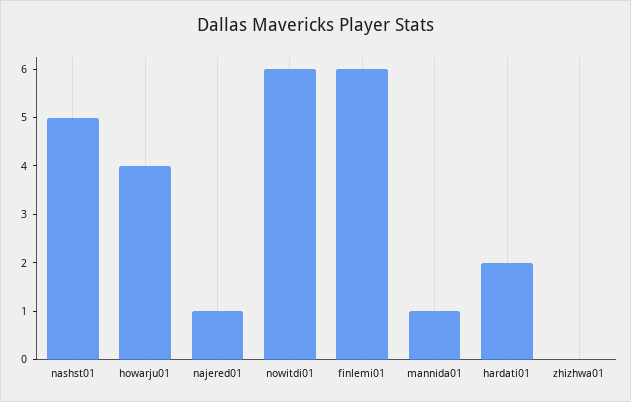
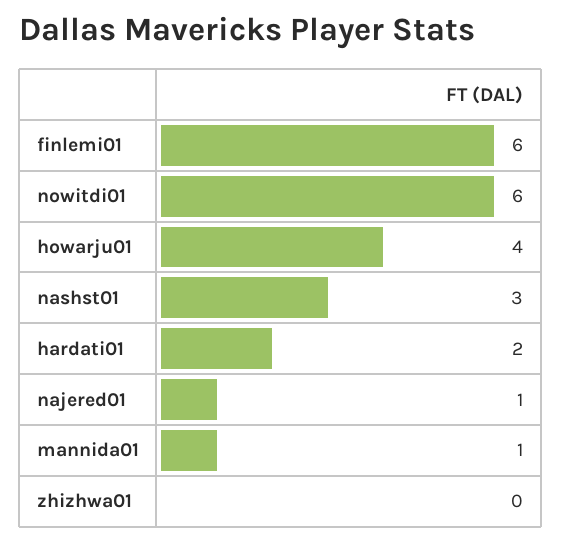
nashst01: 5 -> 3

